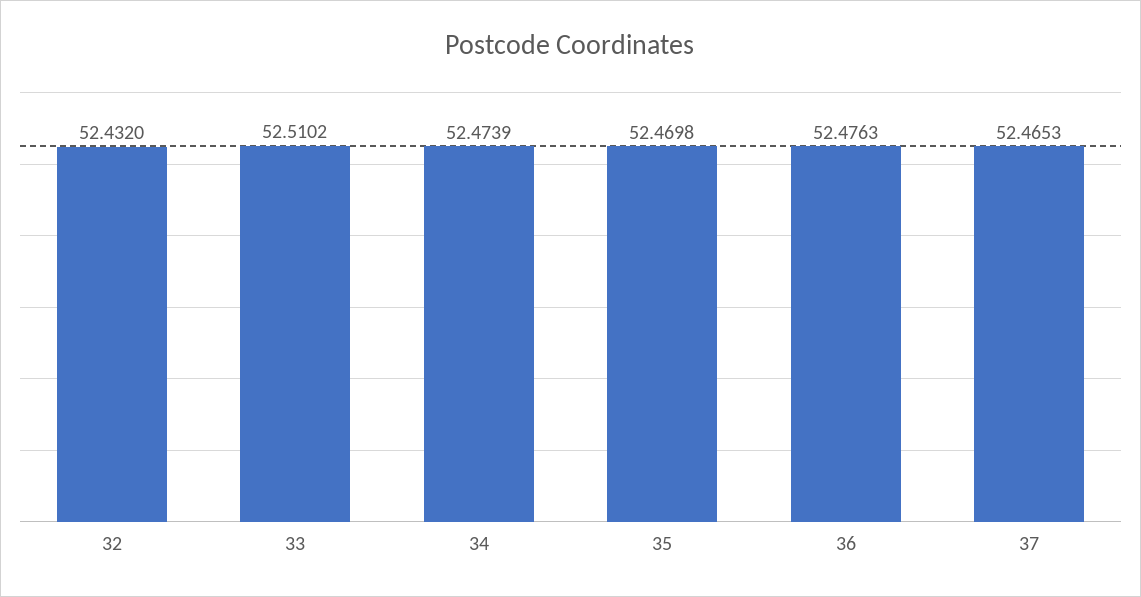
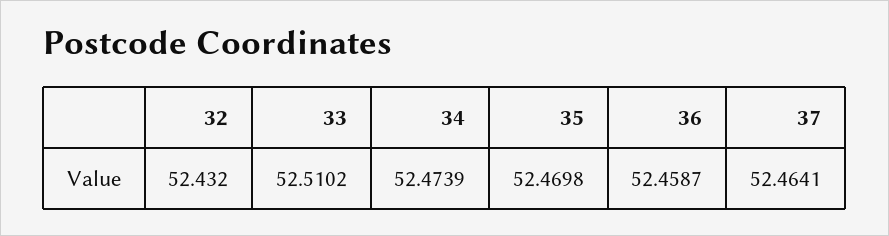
36: 52.4763 -> 52.4587
37: 52.4653 -> 52.4641

